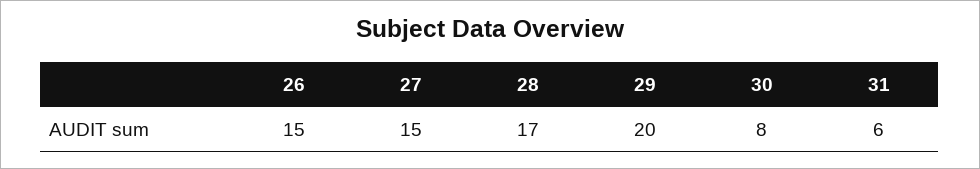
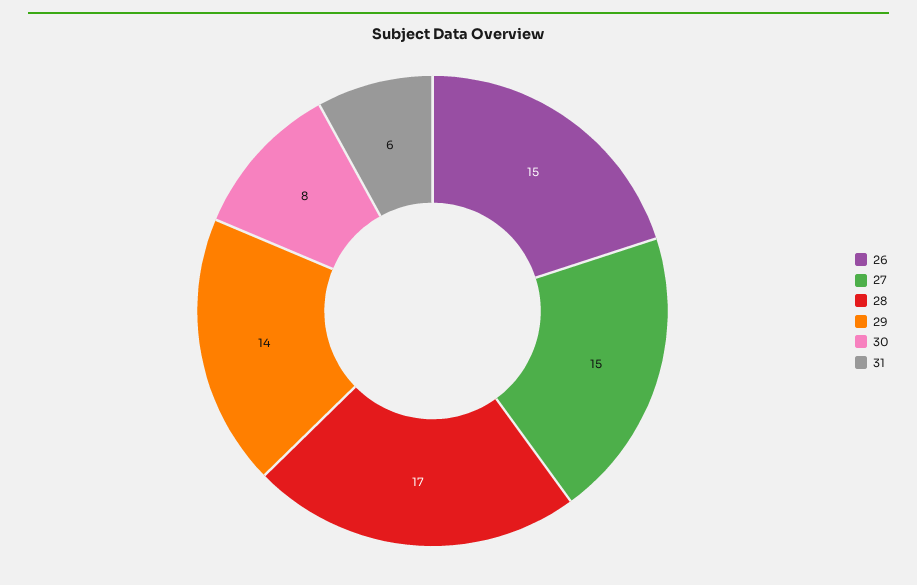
29: 20 -> 14

